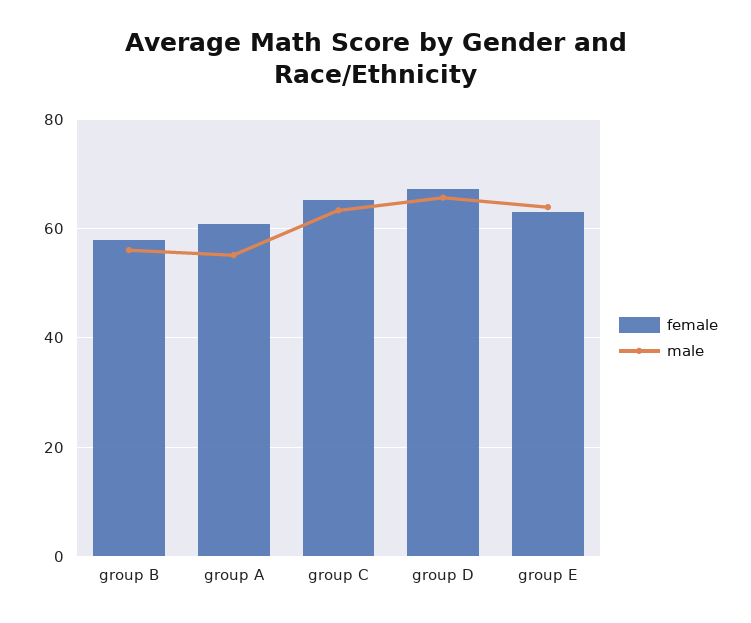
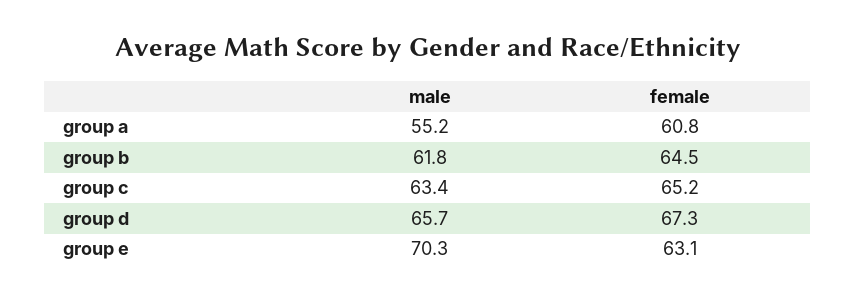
female, group B: 58 -> 64.5
male, group B: 56 -> 61.8
male, group E: 64 -> 70.3

